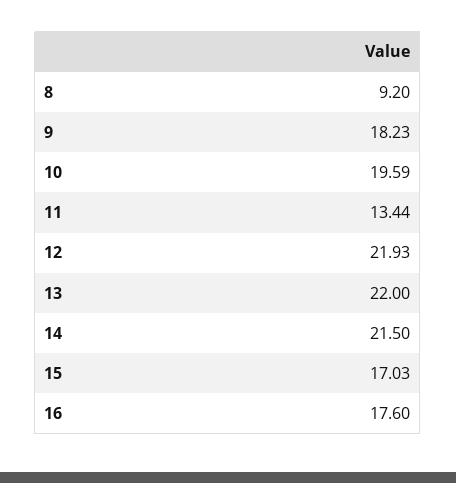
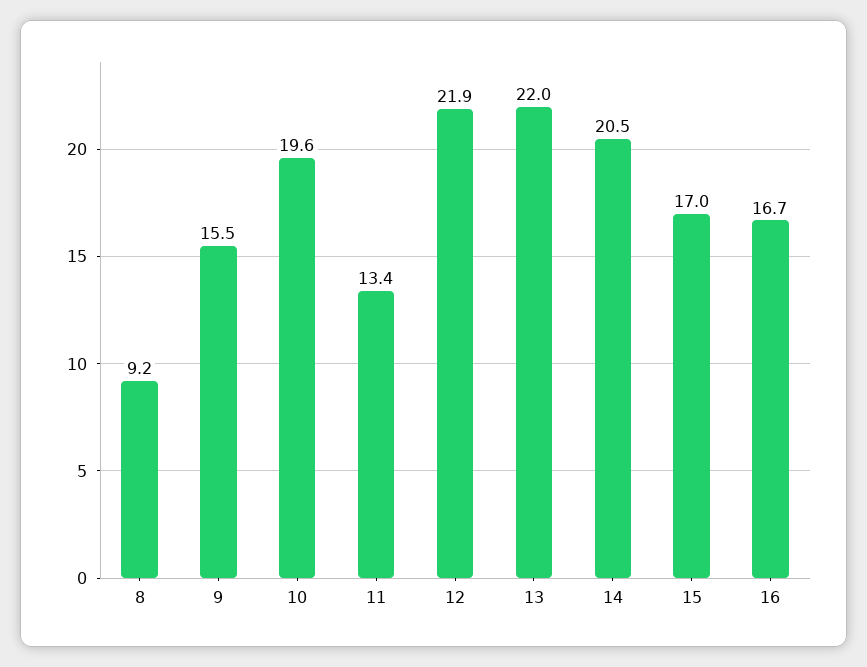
9: 18.23 -> 15.5
14: 21.5 -> 20.5
16: 17.6 -> 16.7

